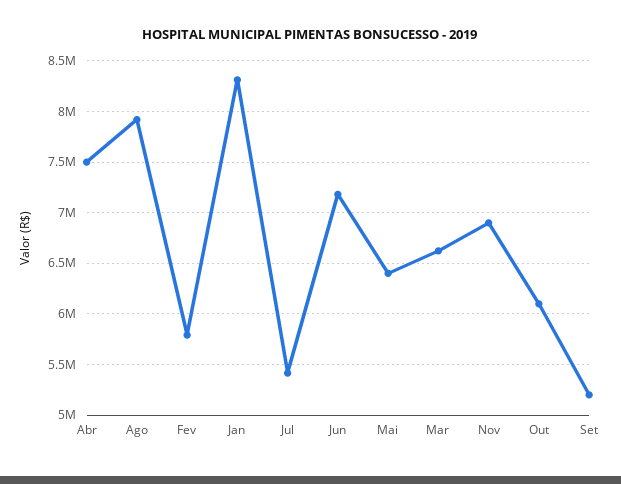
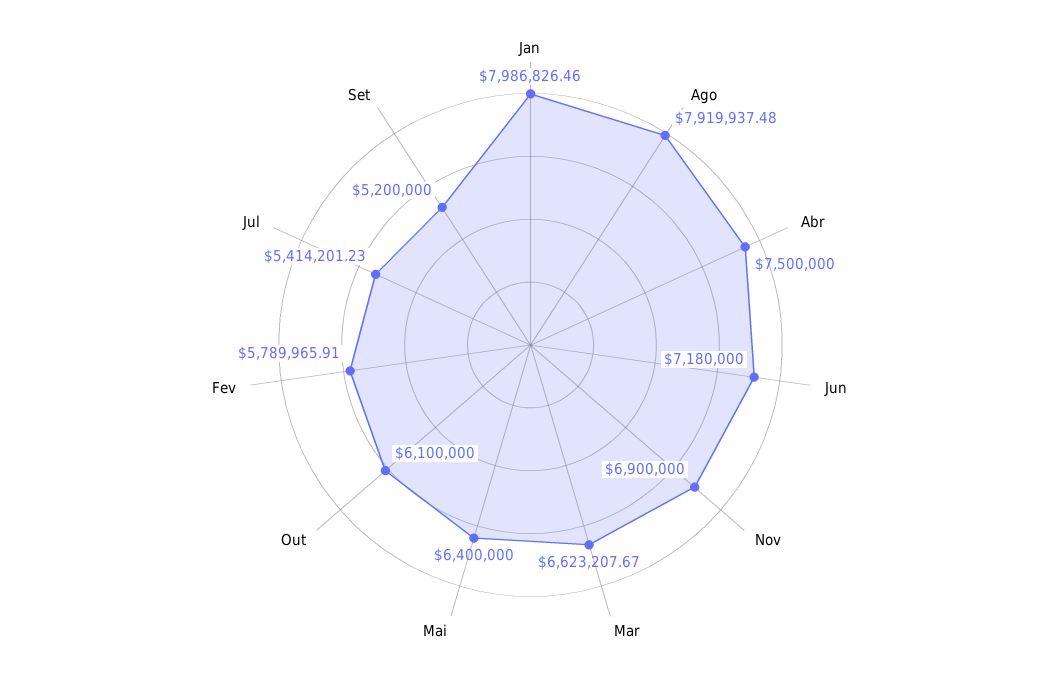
Jan: 8300000 -> 7986826.46

